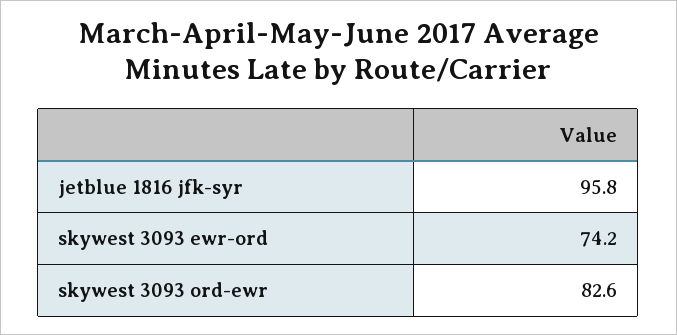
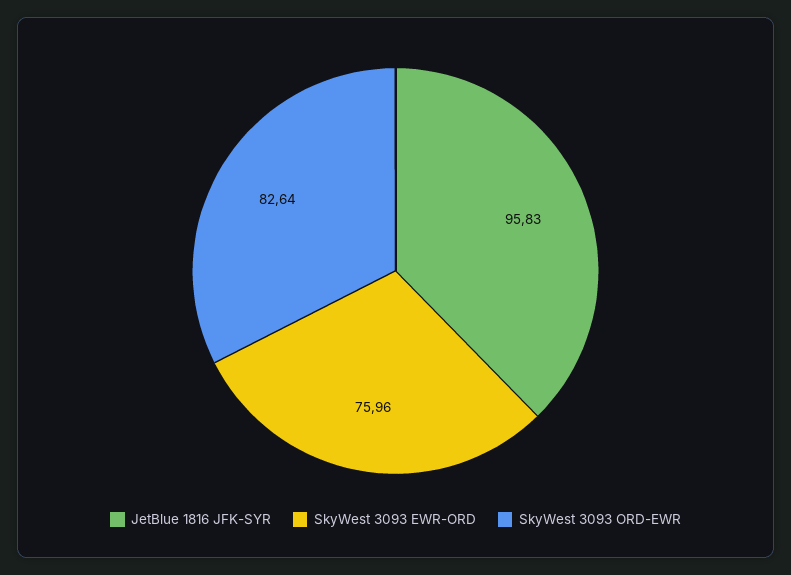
skywest 3093 ewr-ord: 74.2 -> 75.96

